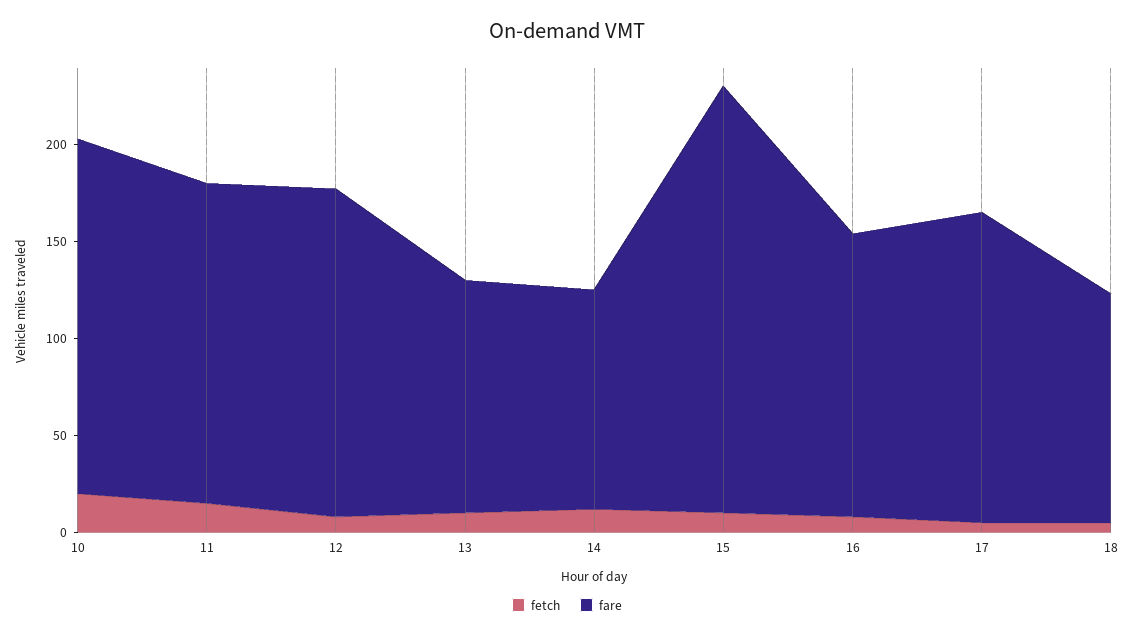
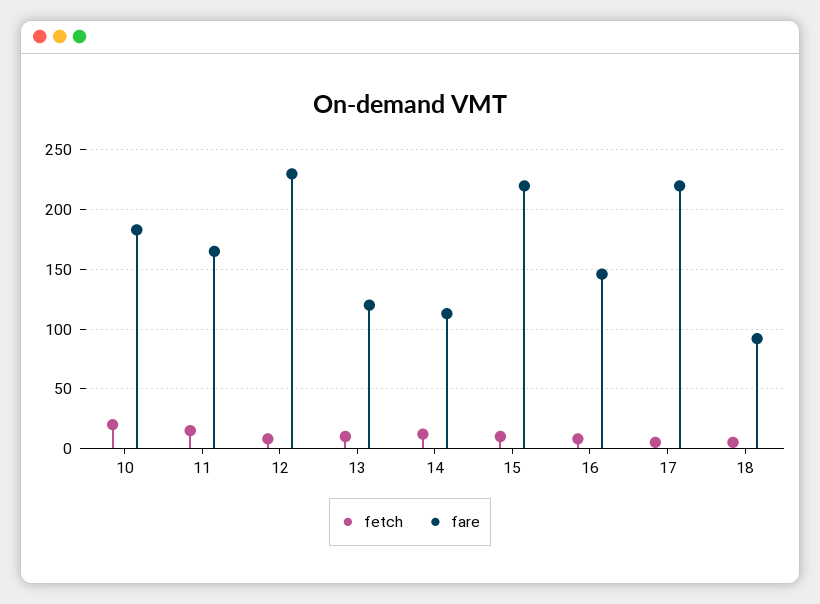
fare, 12: 170 -> 230
fare, 17: 160 -> 220
fare, 18: 120 -> 90

